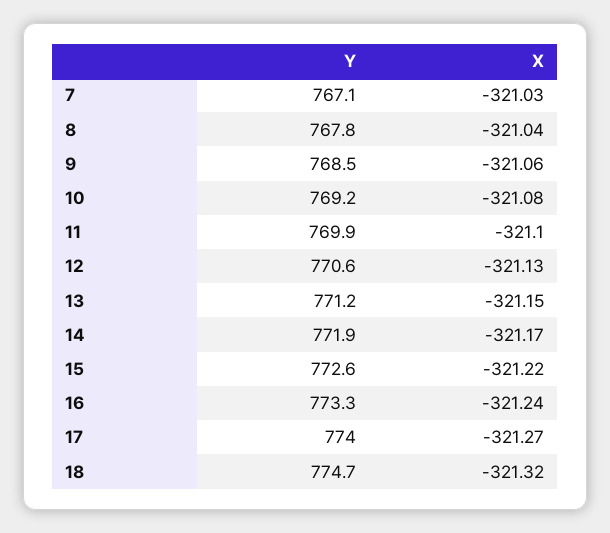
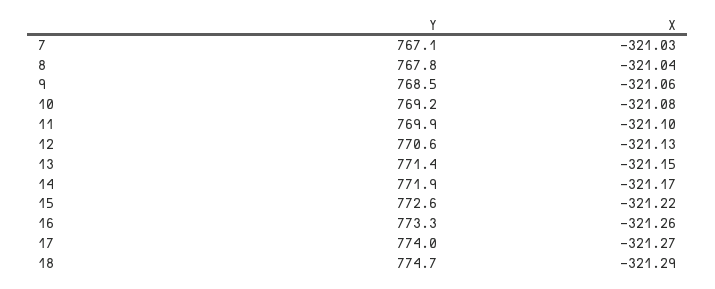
Y, 13: 771.2 -> 771.4
X, 16: -321.24 -> -321.26
X, 18: -321.32 -> -321.29

